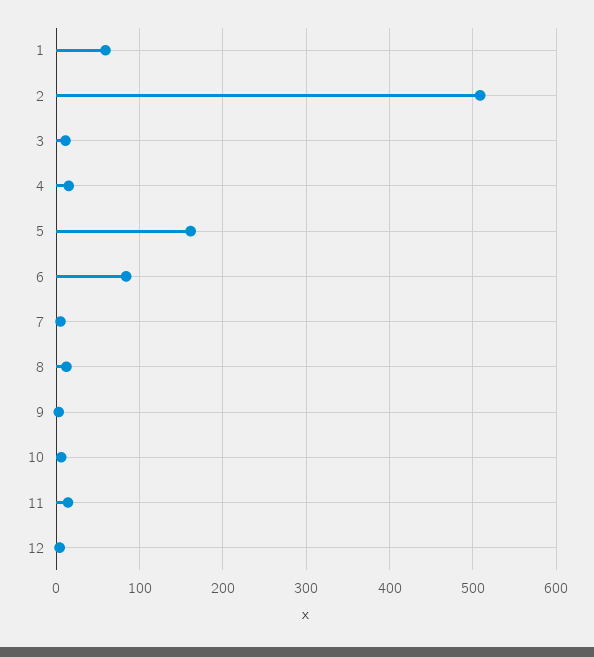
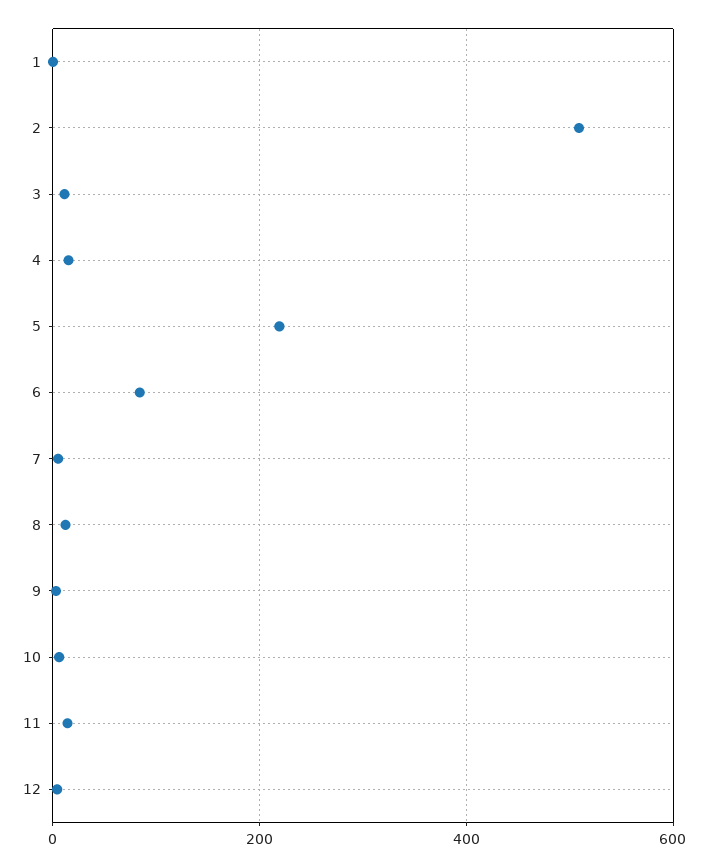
1: 60 -> 0
5: 160 -> 220

